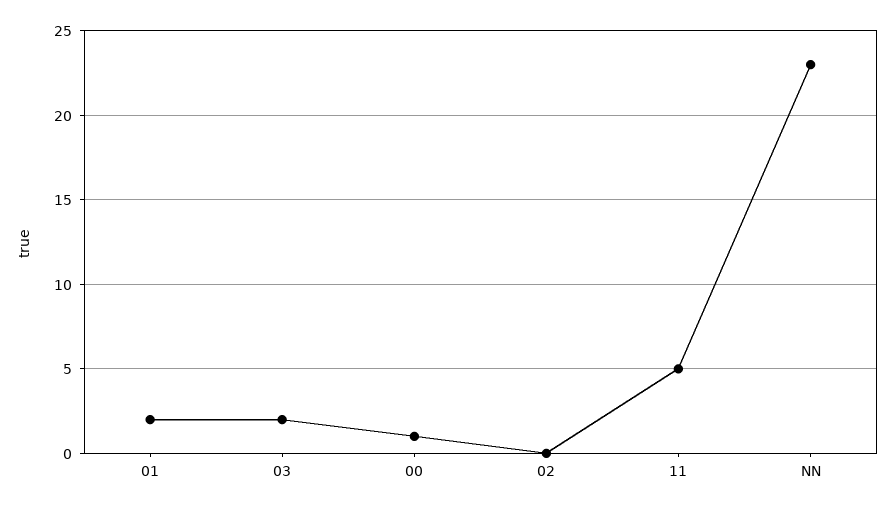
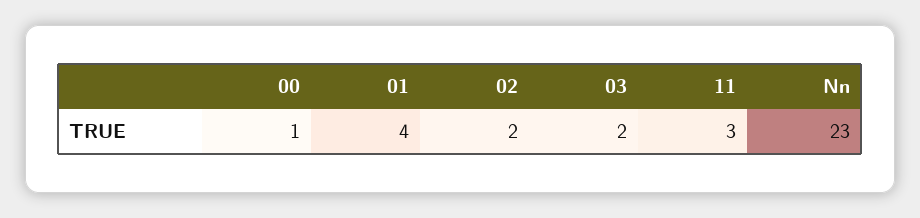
01: 2 -> 4
02: 0 -> 2
11: 5 -> 3

